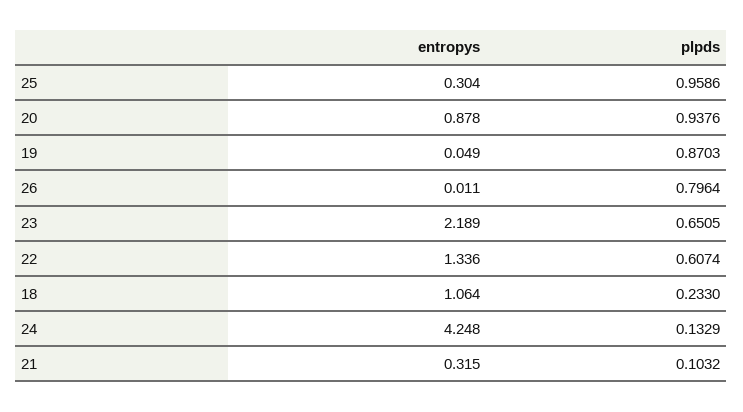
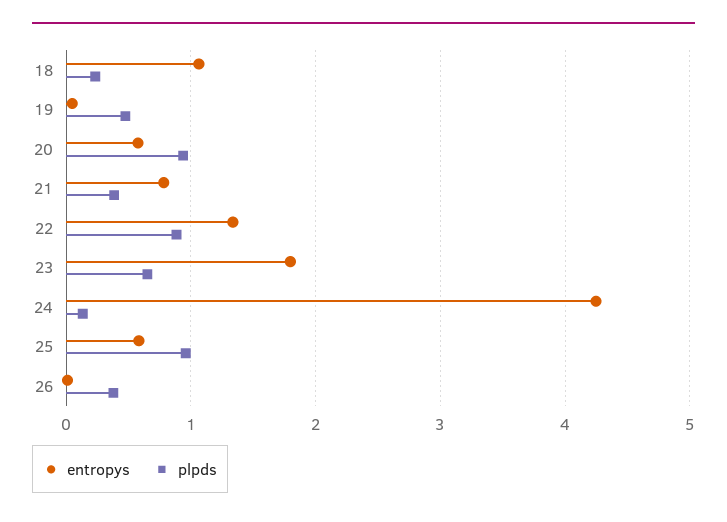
entropys, 25: 0.304 -> 0.6
entropys, 20: 0.878 -> 0.6
plpds, 19: 0.8703 -> 0.5
plpds, 26: 0.7964 -> 0.4
entropys, 23: 2.189 -> 1.8
plpds, 22: 0.6074 -> 0.9
entropys, 21: 0.315 -> 0.8
plpds, 21: 0.1032 -> 0.4

